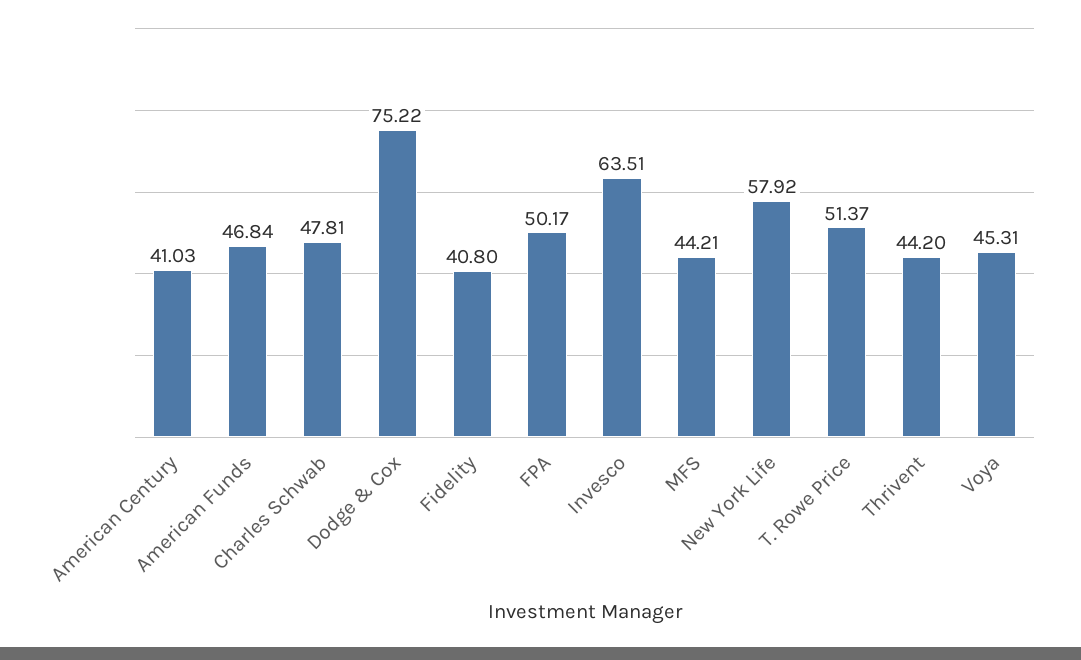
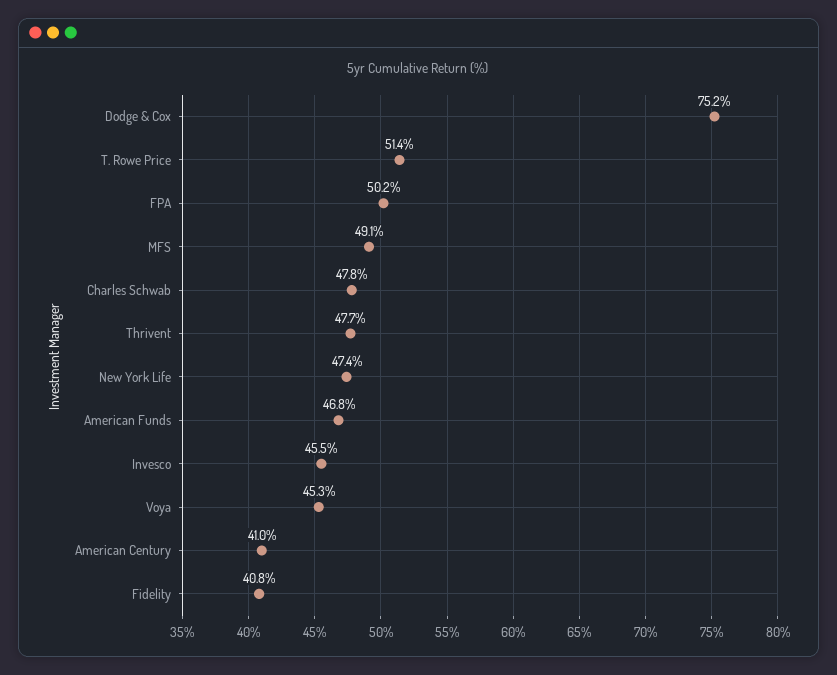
Invesco: 63.51 -> 45.5
MFS: 44.21 -> 49.1
New York Life: 57.92 -> 47.4
Thrivent: 44.2 -> 47.7

